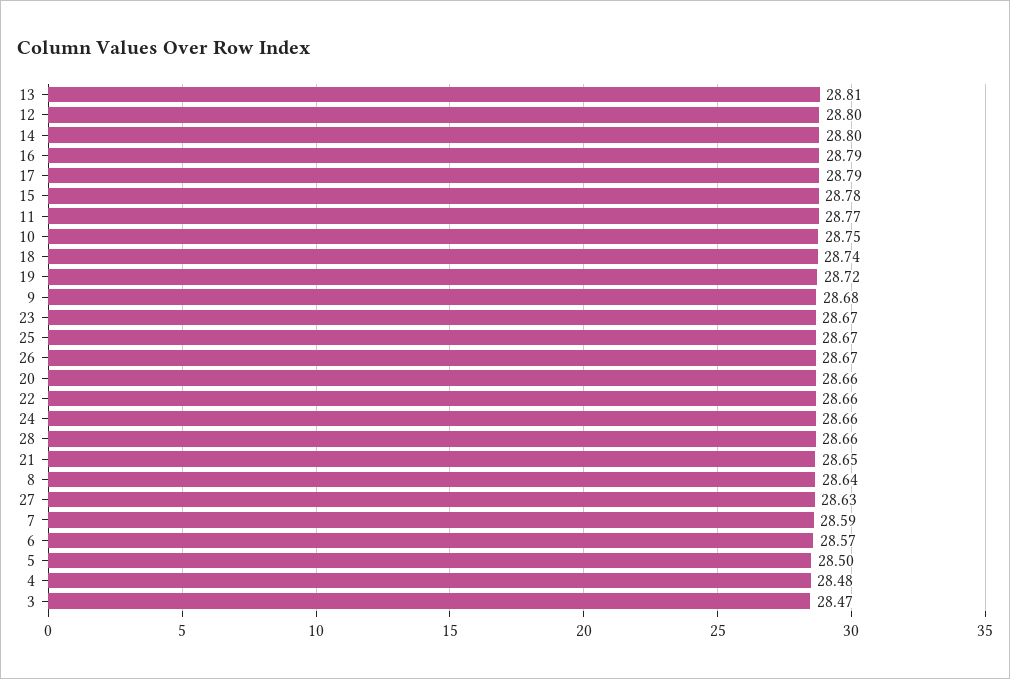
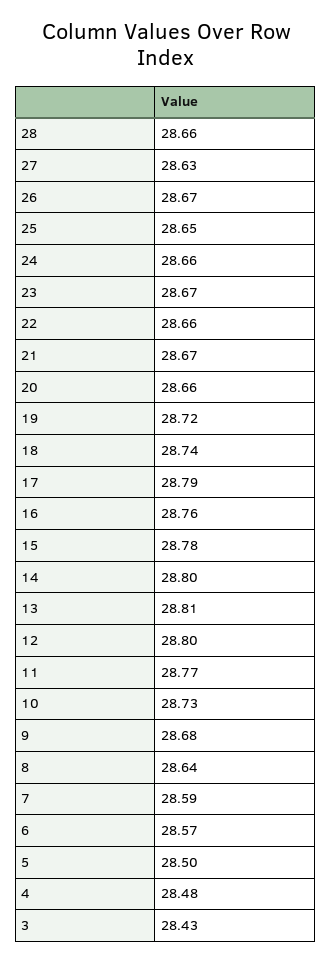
16: 28.79 -> 28.76
10: 28.75 -> 28.73
25: 28.67 -> 28.65
21: 28.65 -> 28.67
3: 28.47 -> 28.43

